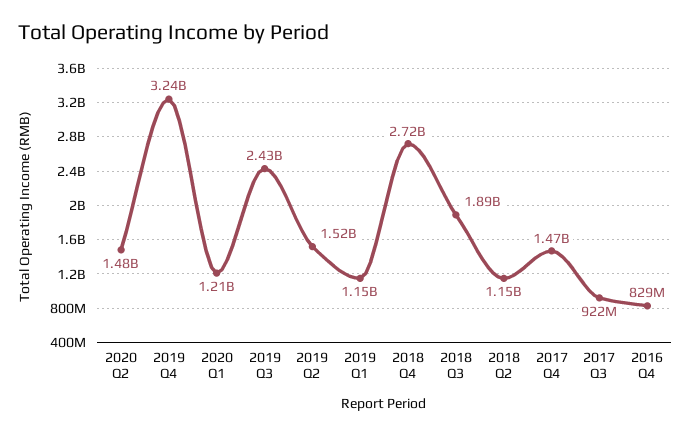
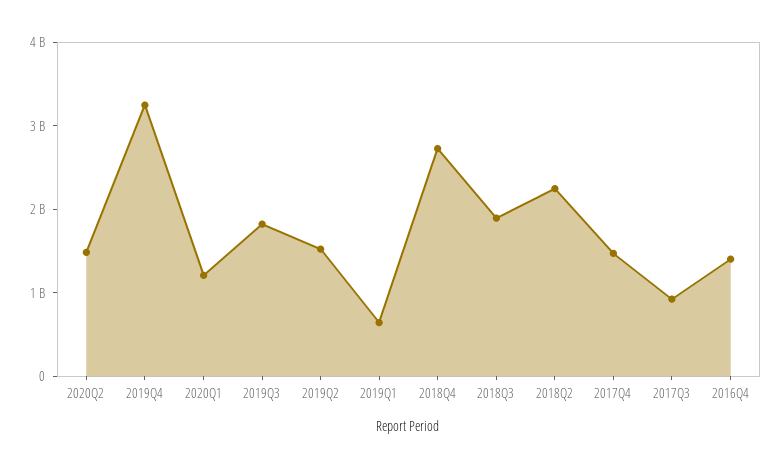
2019 Q3: 2430000000 -> 1800000000
2019 Q1: 1150000000 -> 600000000
2018 Q2: 1150000000 -> 2200000000
2016 Q4: 829000000 -> 1400000000

